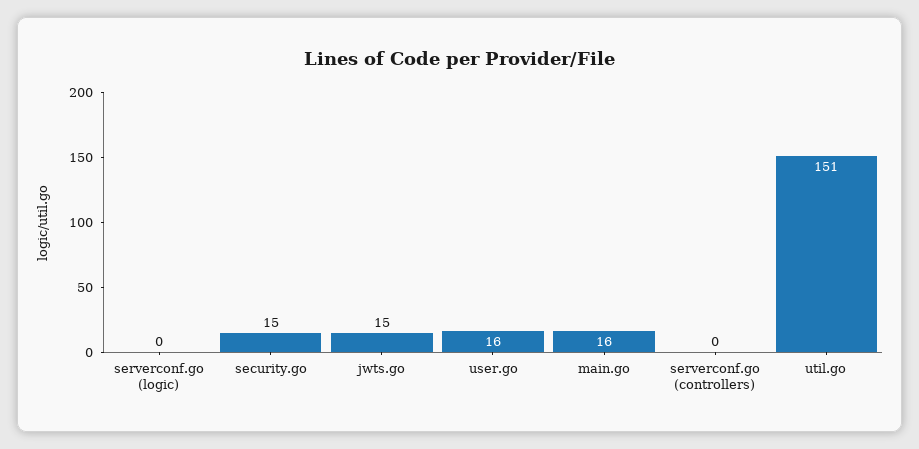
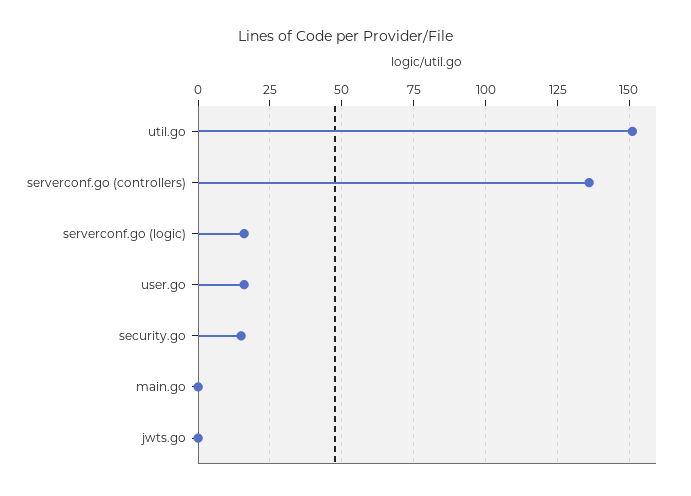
serverconf.go (logic): 0 -> 15
jwts.go: 15 -> 0
main.go: 16 -> 0
serverconf.go (controllers): 0 -> 135

